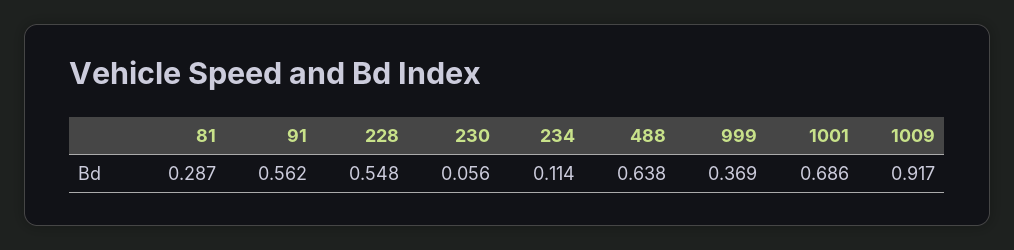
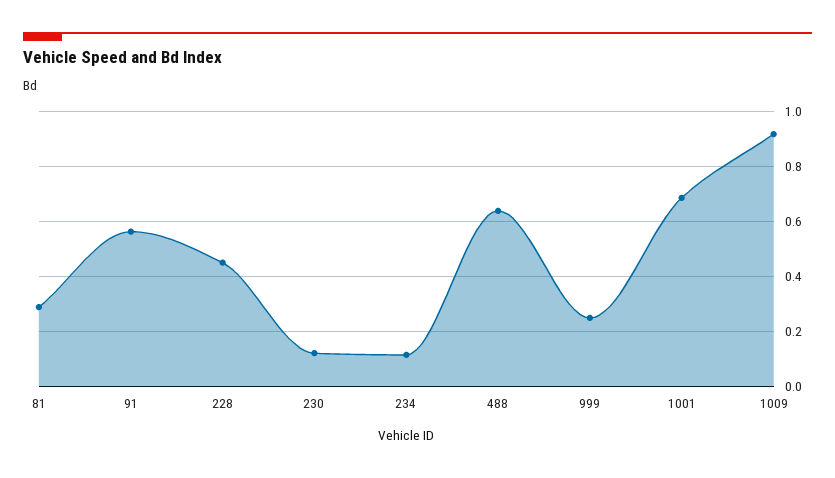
228: 0.548 -> 0.45
230: 0.056 -> 0.125
999: 0.369 -> 0.25

